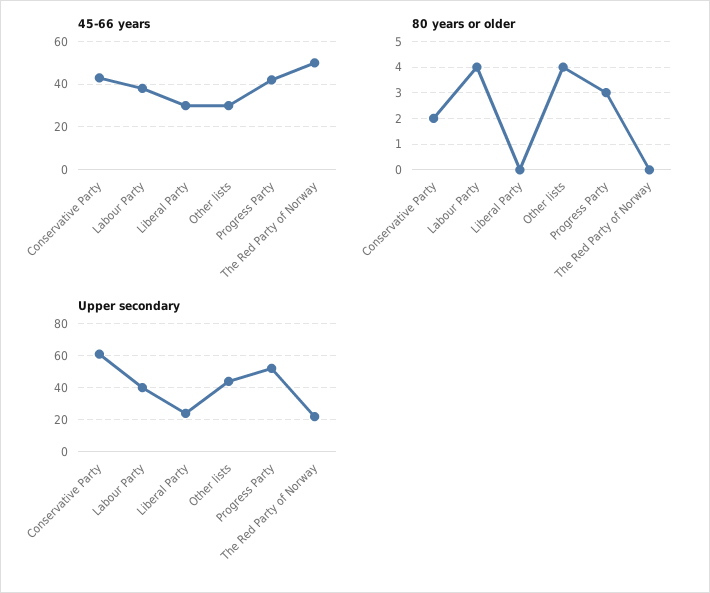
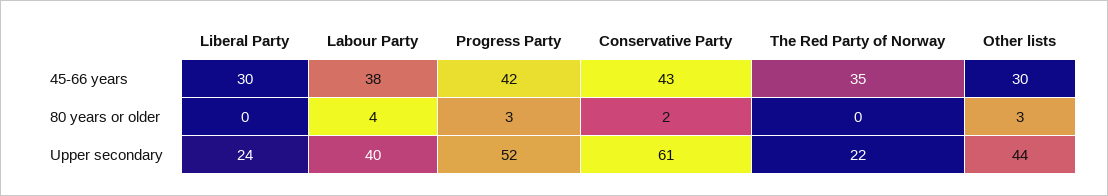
45-66 years, The Red Party of Norway: 50 -> 35
80 years or older, Other lists: 4 -> 3

